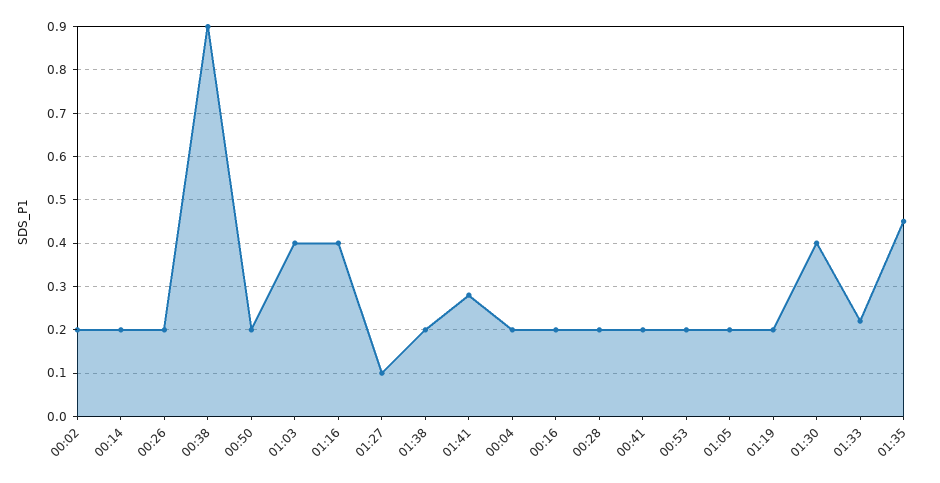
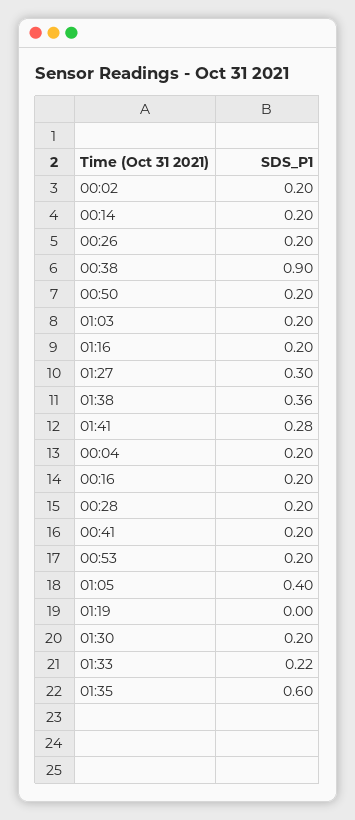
01:03: 0.4 -> 0.2
01:16: 0.4 -> 0.2
01:27: 0.1 -> 0.3
01:38: 0.2 -> 0.36
01:05: 0.2 -> 0.4
01:19: 0.2 -> 0
01:30: 0.4 -> 0.2
01:35: 0.45 -> 0.6

